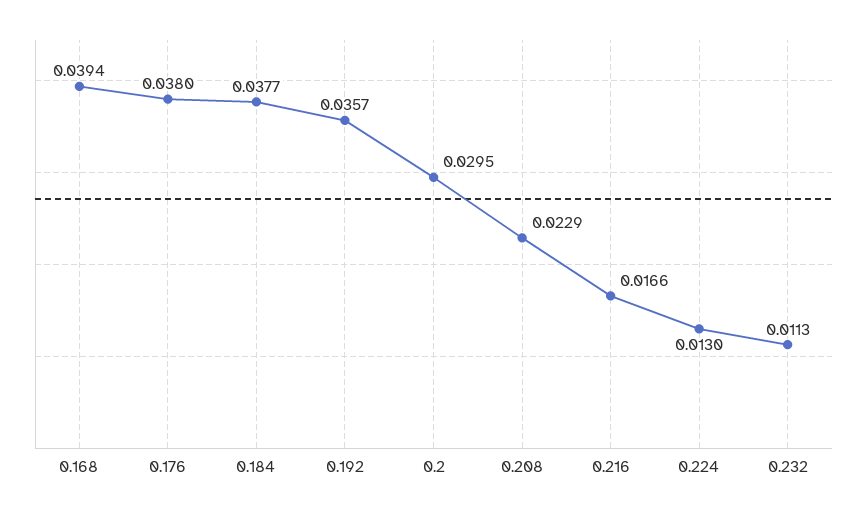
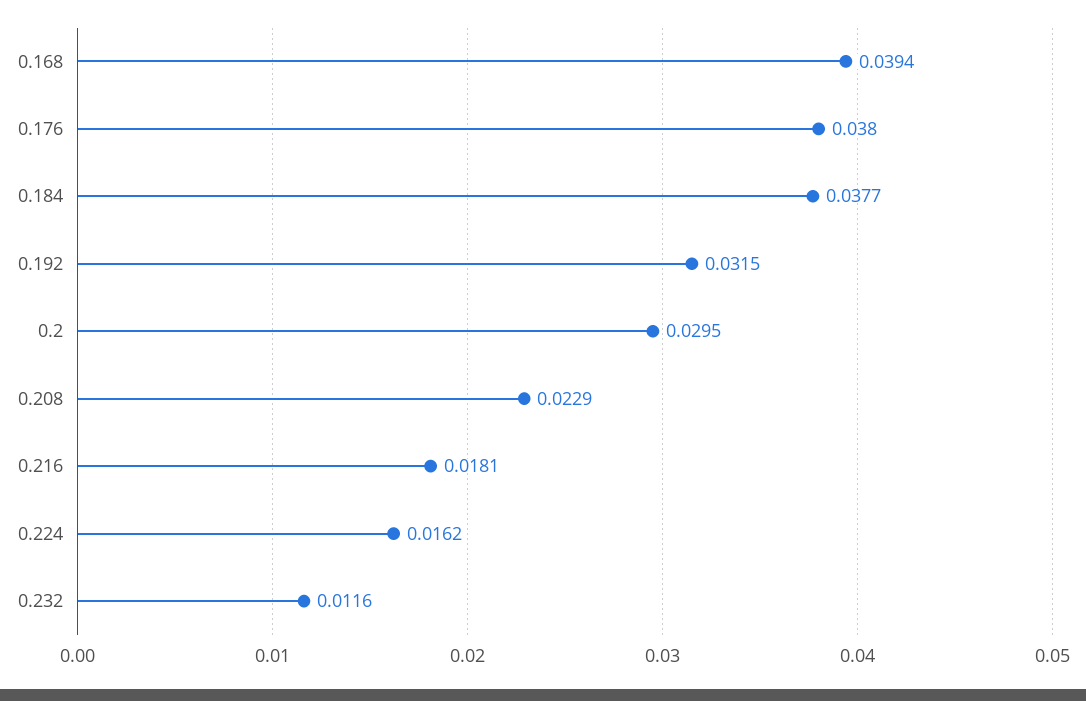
0.192: 0.0357 -> 0.0315
0.216: 0.0166 -> 0.0181
0.224: 0.013 -> 0.0162
0.232: 0.0113 -> 0.0116

